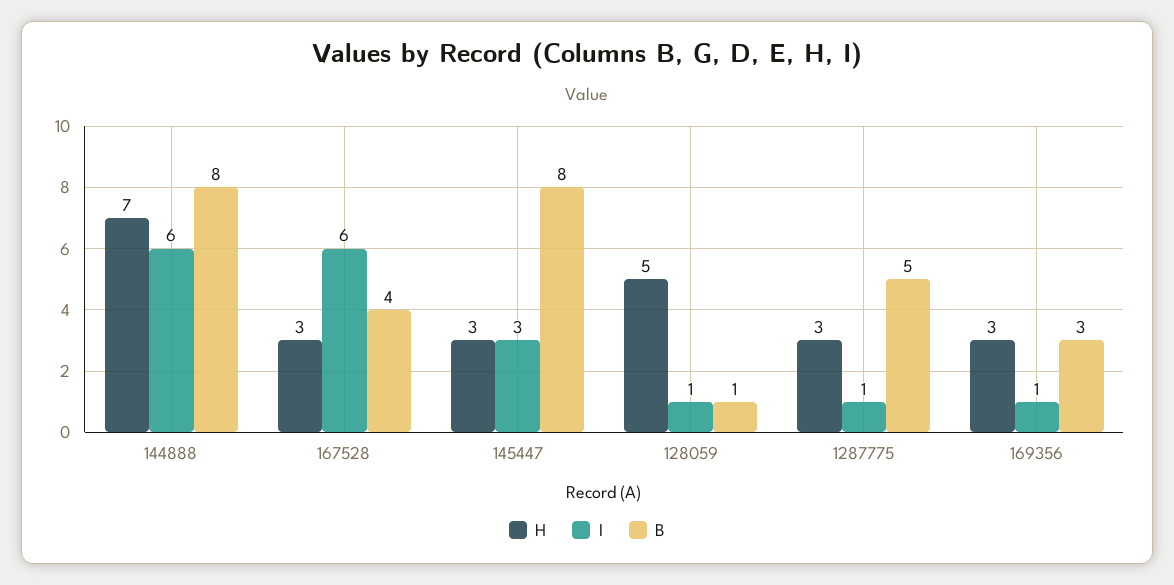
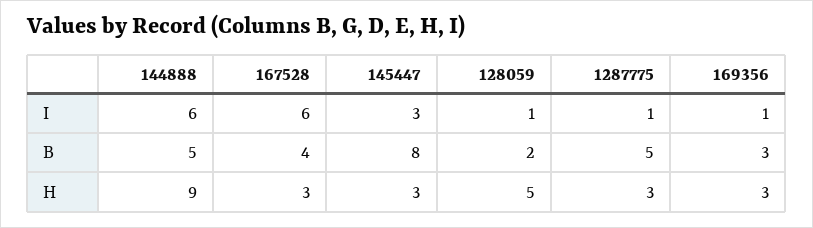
H, 144888: 7 -> 9
B, 144888: 8 -> 5
B, 128059: 1 -> 2

